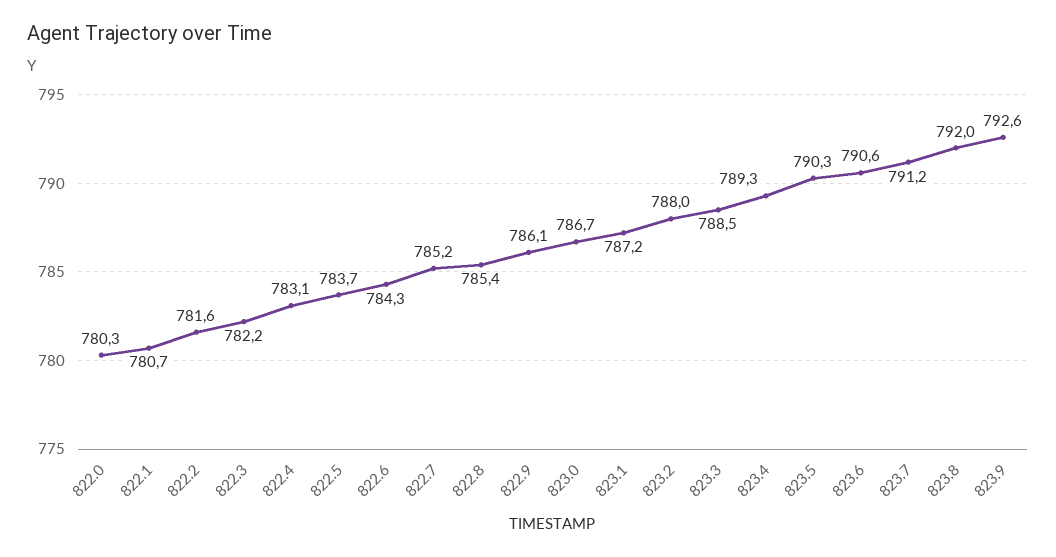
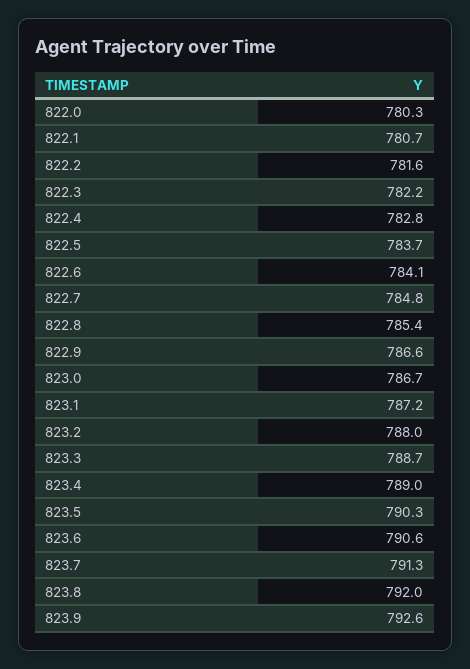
822.4: 783.1 -> 782.8
822.6: 784.3 -> 784.1
822.7: 785.2 -> 784.8
822.9: 786.1 -> 786.6
823.3: 788.5 -> 788.7
823.4: 789.3 -> 789
823.7: 791.2 -> 791.3

